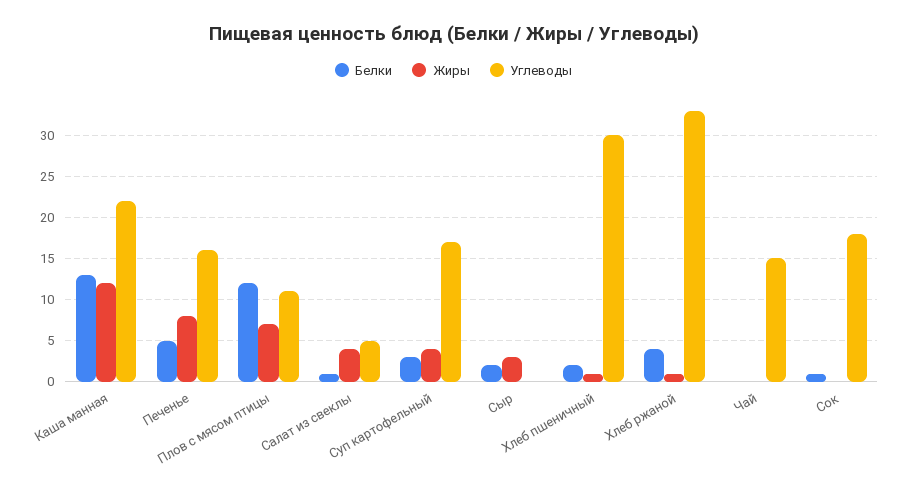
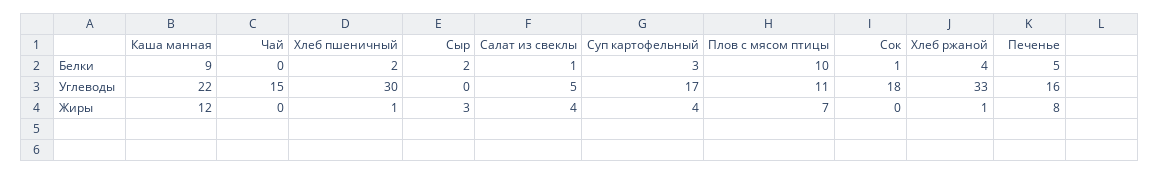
Белки, Каша манная: 13 -> 9
Белки, Плов с мясом птицы: 12 -> 10

